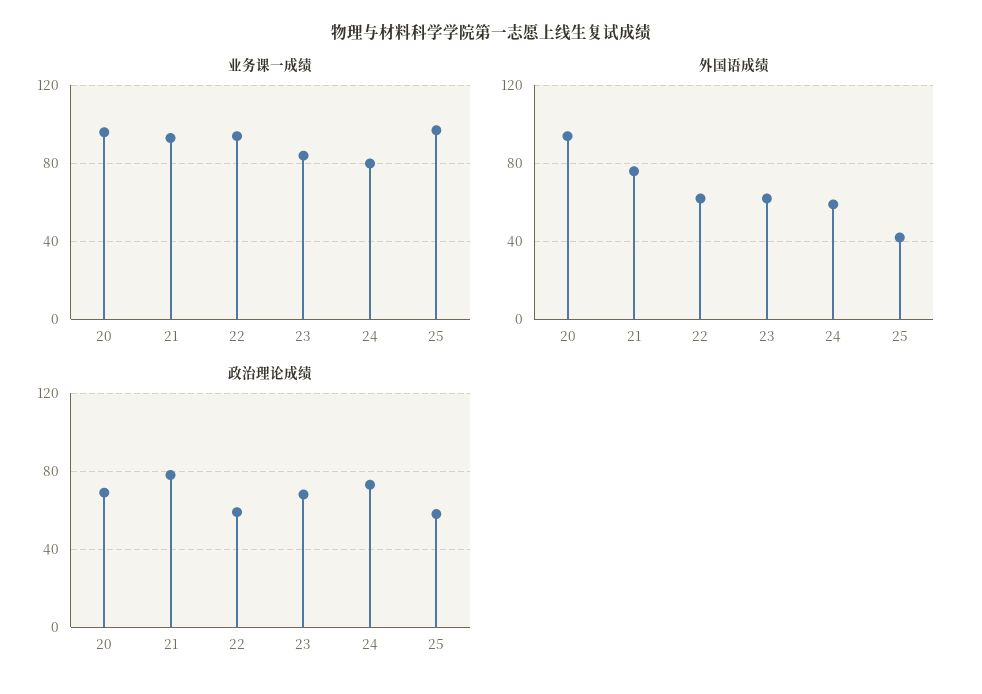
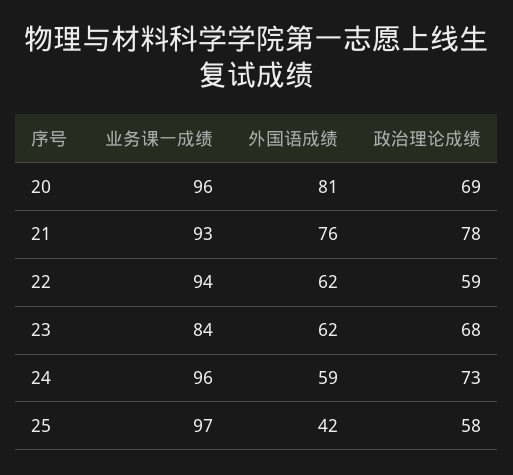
业务课一成绩, 24: 80 -> 96
外国语成绩, 20: 95 -> 81

